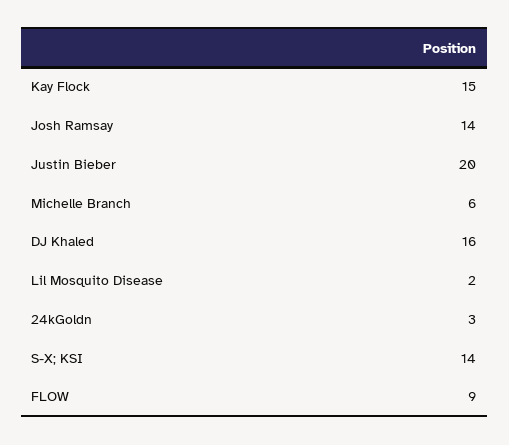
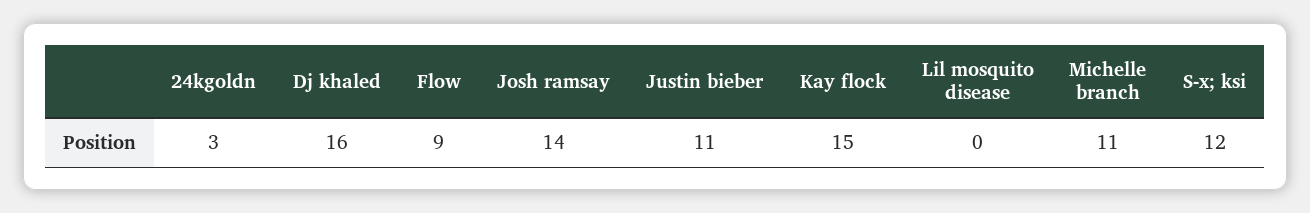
Justin Bieber: 20 -> 11
Michelle Branch: 6 -> 11
Lil Mosquito Disease: 2 -> 0
S-X; KSI: 14 -> 12

